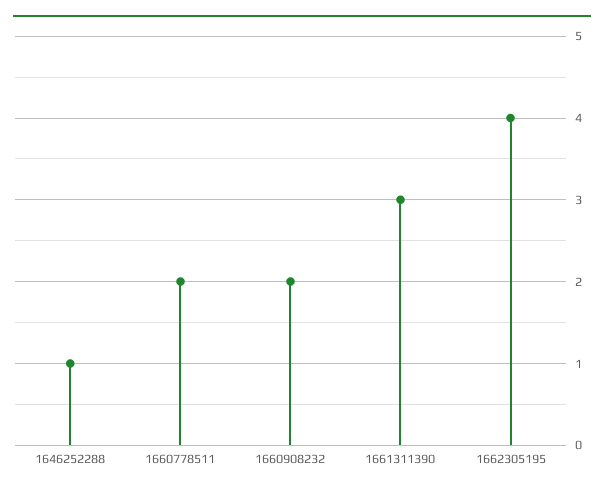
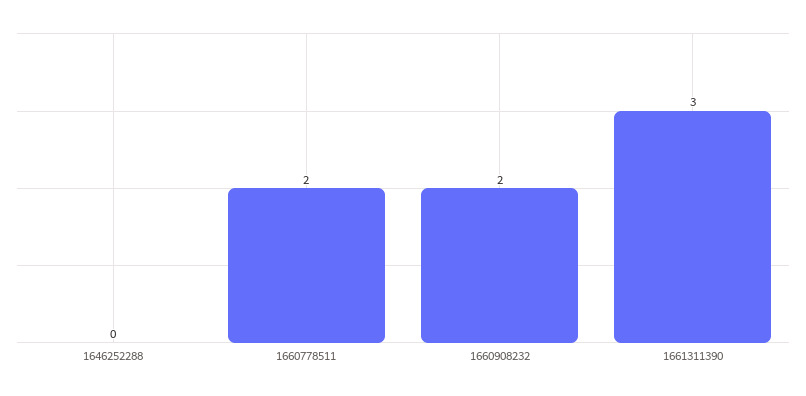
1646252288: 1 -> 0
1662305195: 4 -> none

